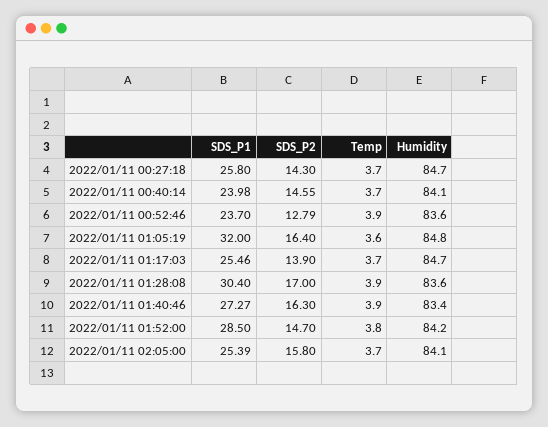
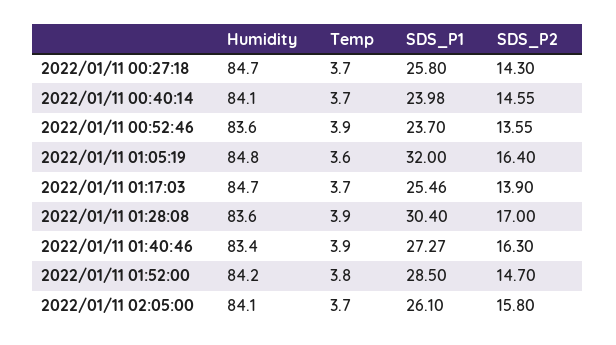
SDS_P2, 2022/01/11 00:52:46: 12.79 -> 13.55
SDS_P1, 2022/01/11 02:05:00: 25.39 -> 26.1

